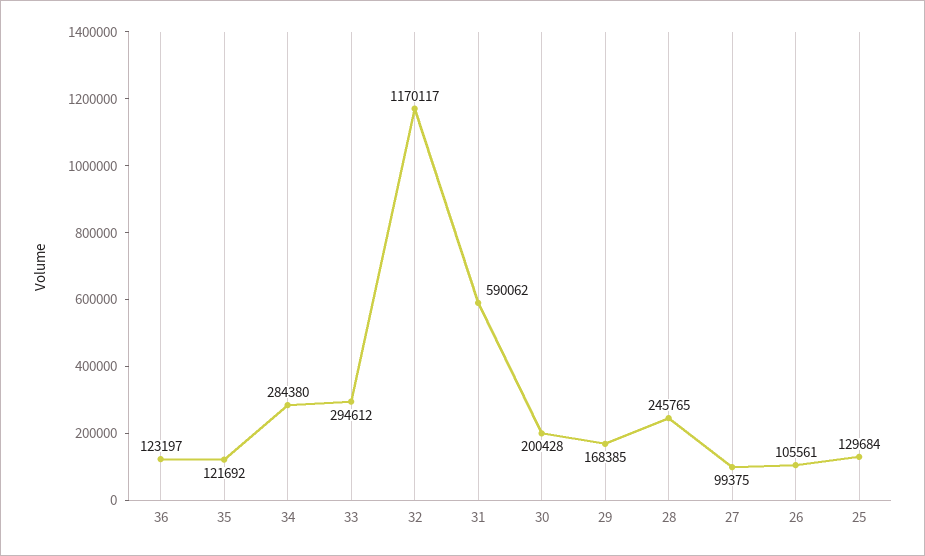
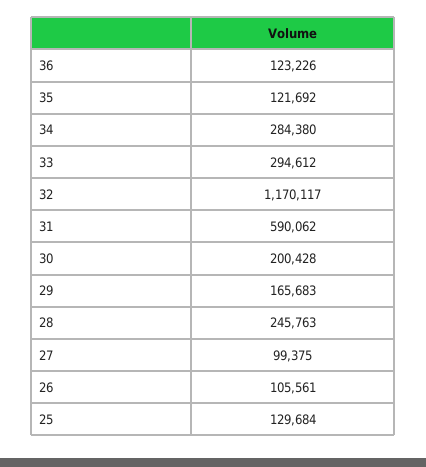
36: 123197 -> 123226
29: 168385 -> 165683
28: 245765 -> 245763

